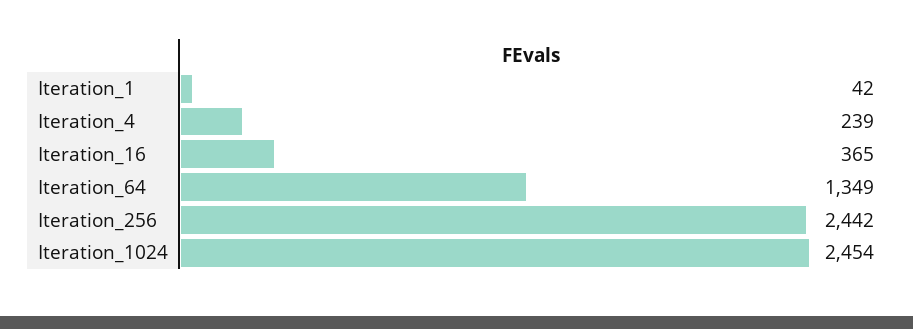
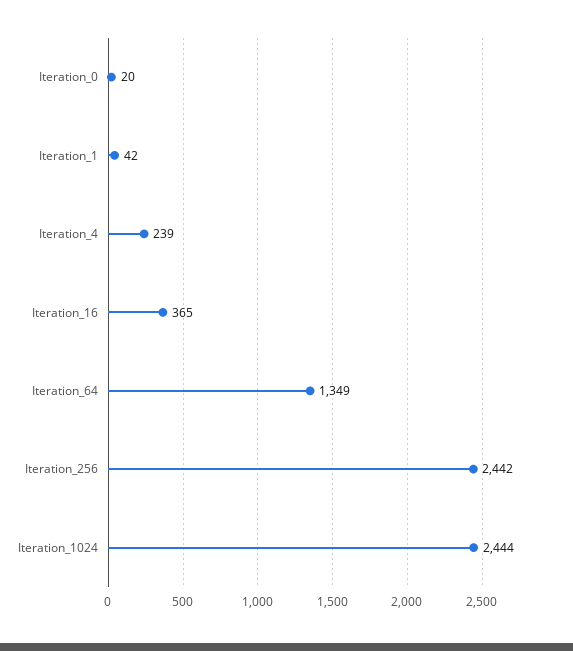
Iteration_1024: 2454 -> 2444
Iteration_0: none -> 20

